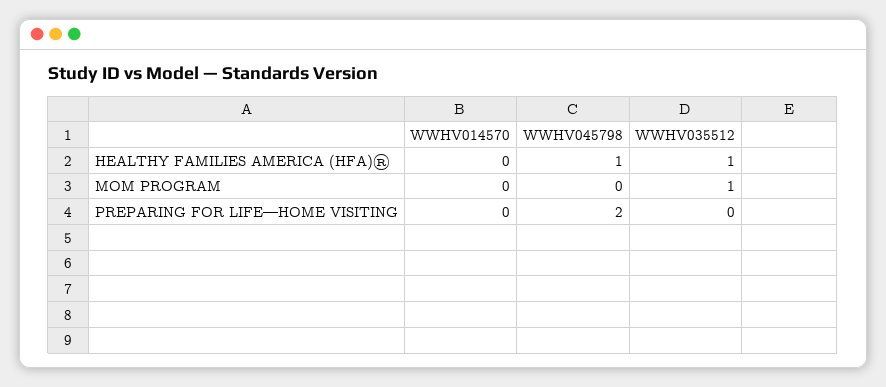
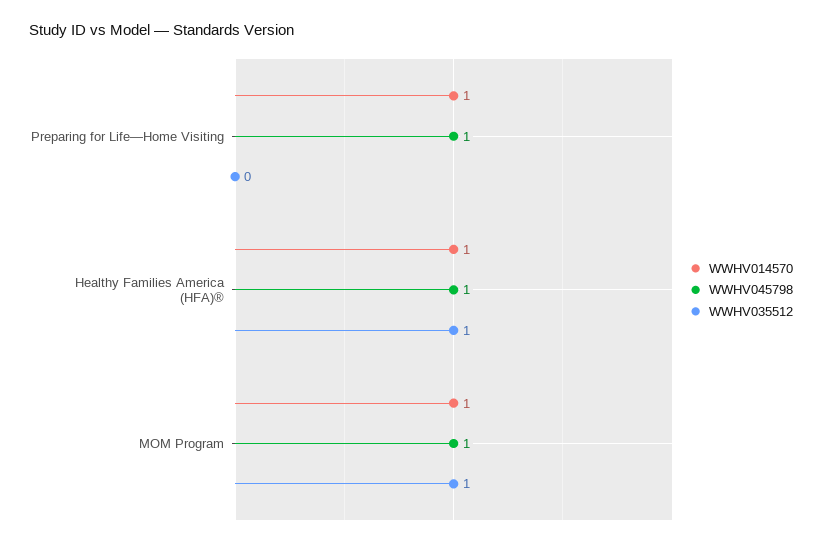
WWHV014570, HEALTHY FAMILIES AMERICA (HFA)®: 0 -> 1
WWHV014570, MOM PROGRAM: 0 -> 1
WWHV045798, MOM PROGRAM: 0 -> 1
WWHV014570, PREPARING FOR LIFE—HOME VISITING: 0 -> 1
WWHV045798, PREPARING FOR LIFE—HOME VISITING: 2 -> 1

